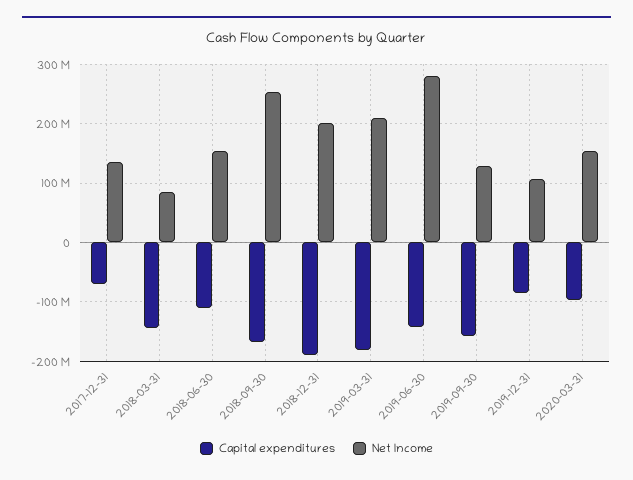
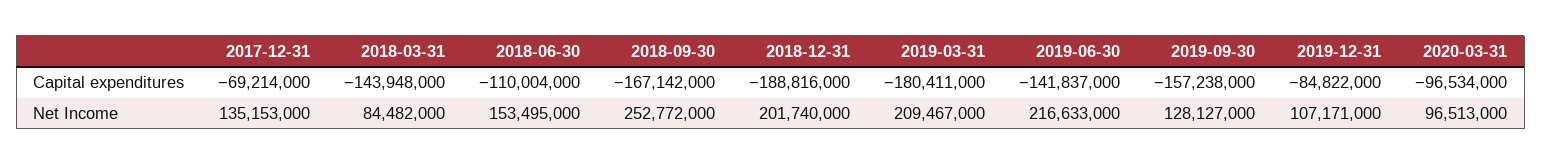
Net Income, 2019-06-30: 280000000 -> 216633000
Net Income, 2020-03-31: 160000000 -> 96513000

